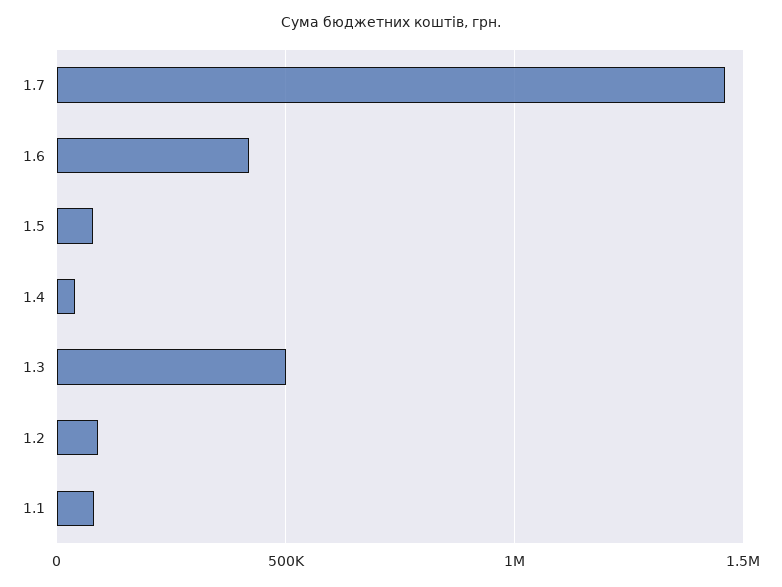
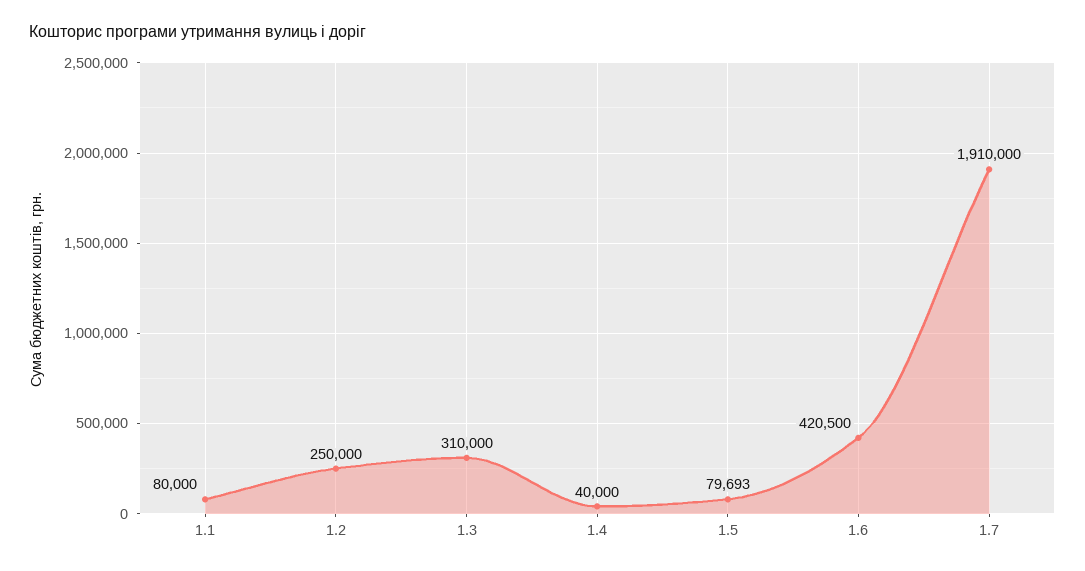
1.7: 1450000 -> 1910000
1.3: 500000 -> 310000
1.2: 100000 -> 250000

